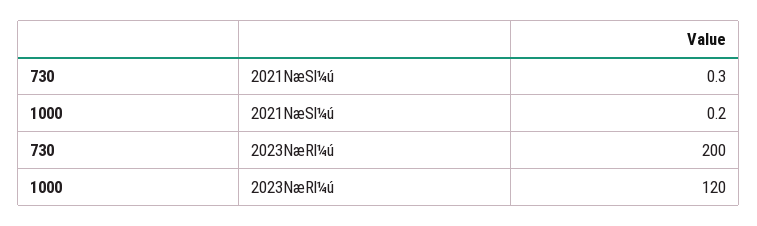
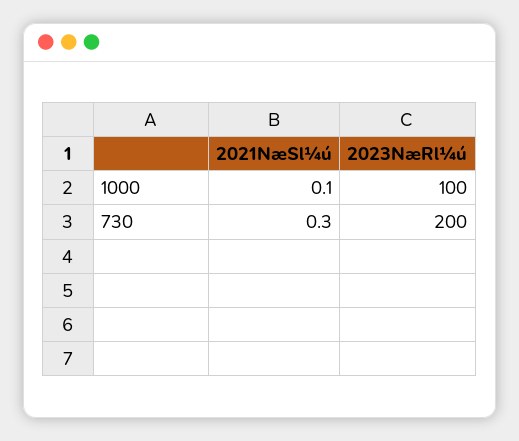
1000, 2021NæSl¼ú: 0.2 -> 0.1
1000, 2023NæRl¼ú: 120 -> 100

